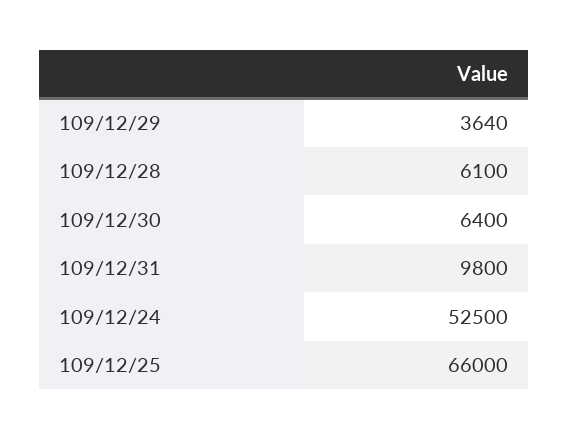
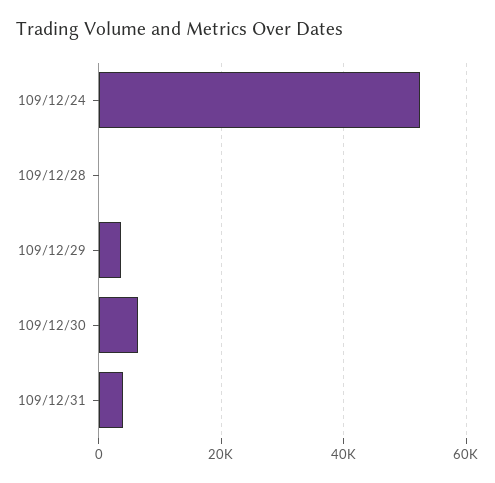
109/12/28: 6100 -> 0
109/12/31: 9800 -> 4000
109/12/25: 66000 -> none

